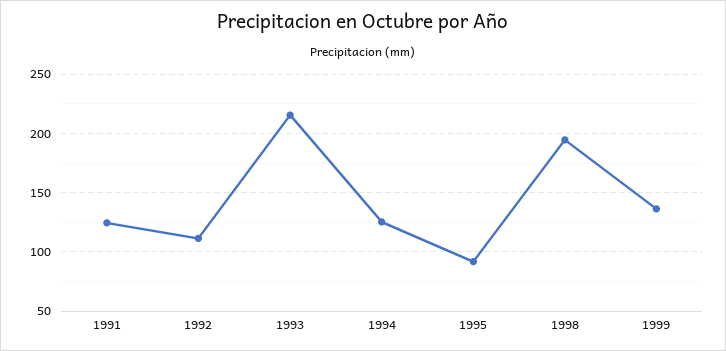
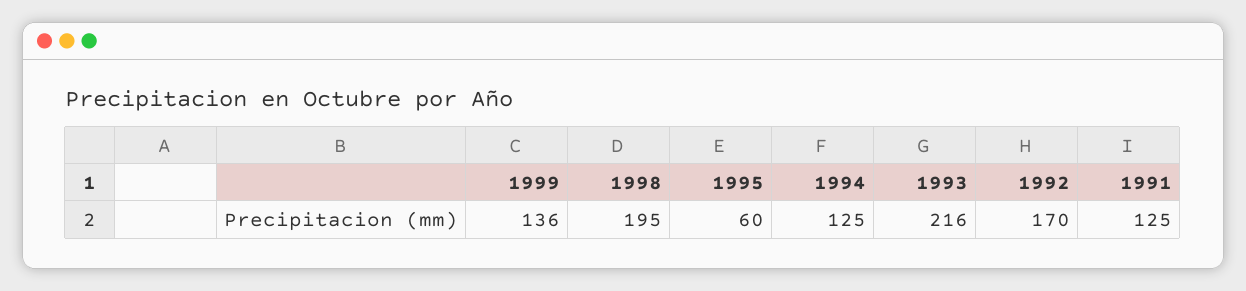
1992: 110 -> 170
1995: 90 -> 60

